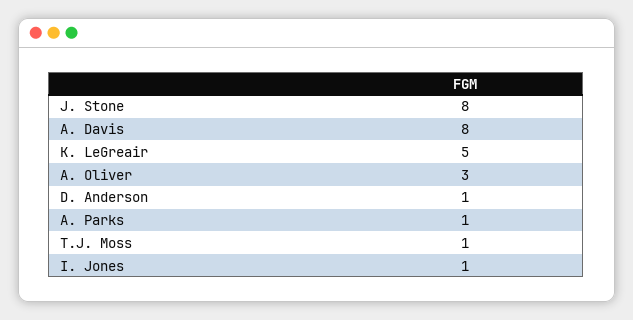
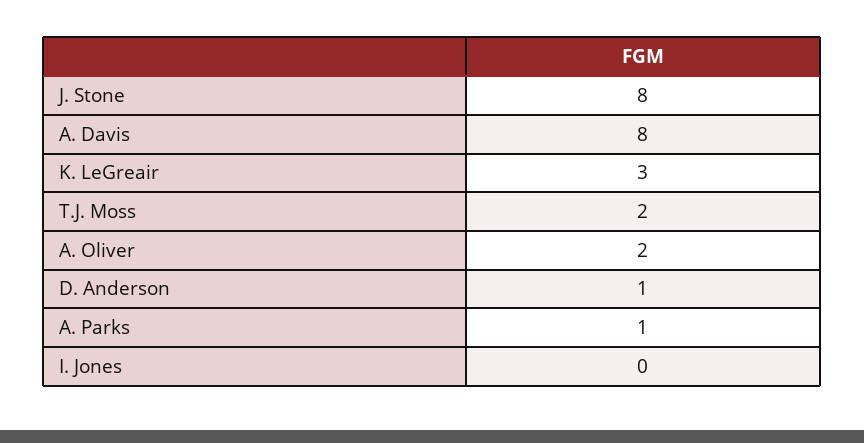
K. LeGreair: 5 -> 3
A. Oliver: 3 -> 2
T.J. Moss: 1 -> 2
I. Jones: 1 -> 0

